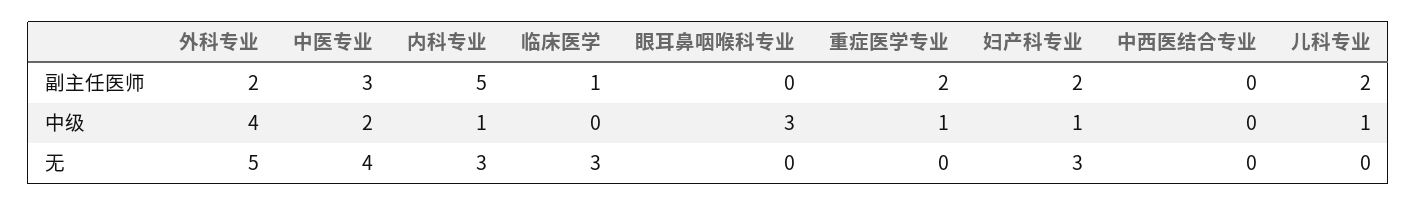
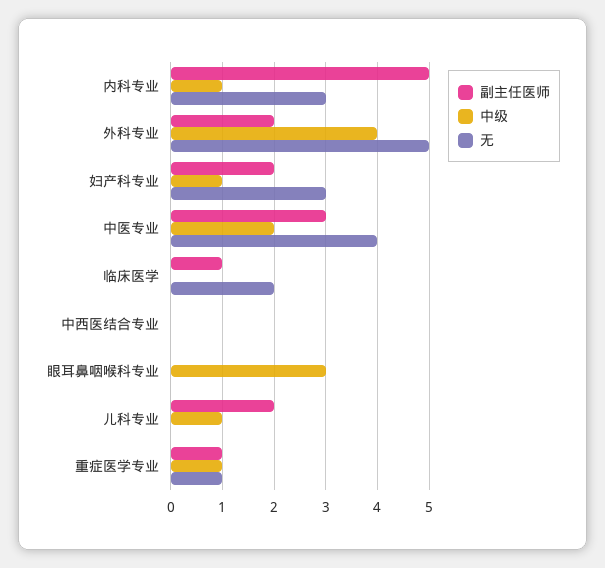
副主任医师, 重症医学专业: 2 -> 1
无, 临床医学: 3 -> 2
无, 重症医学专业: 0 -> 1

